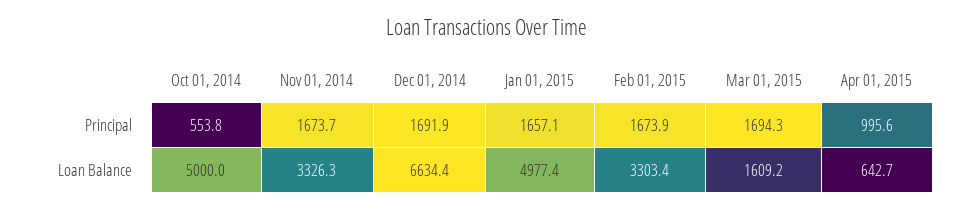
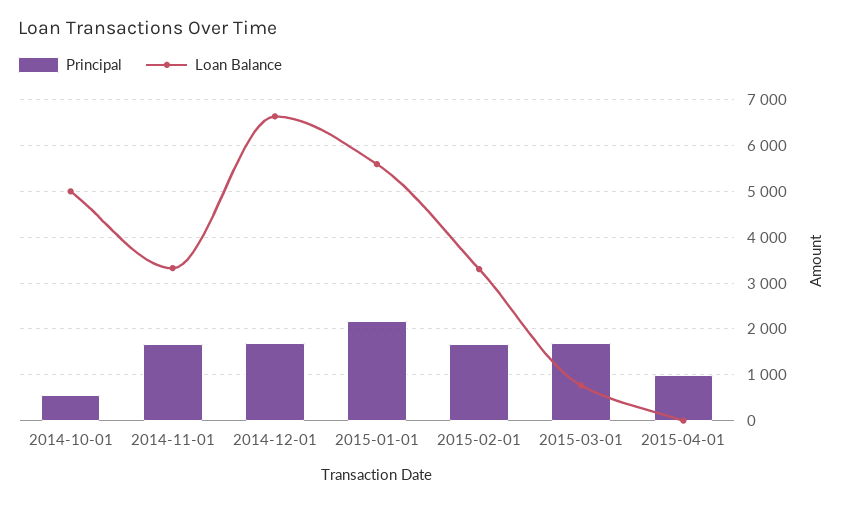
Principal, Jan 01, 2015: 1657.1 -> 2200
Loan Balance, Jan 01, 2015: 4977.4 -> 5600
Loan Balance, Mar 01, 2015: 1609.2 -> 800
Loan Balance, Apr 01, 2015: 642.7 -> 0

